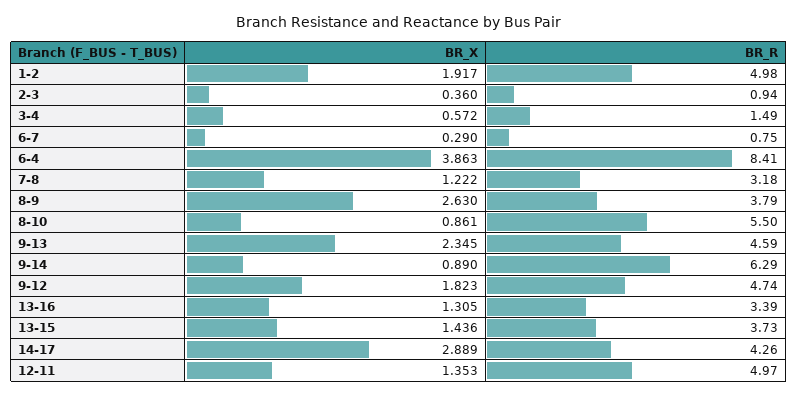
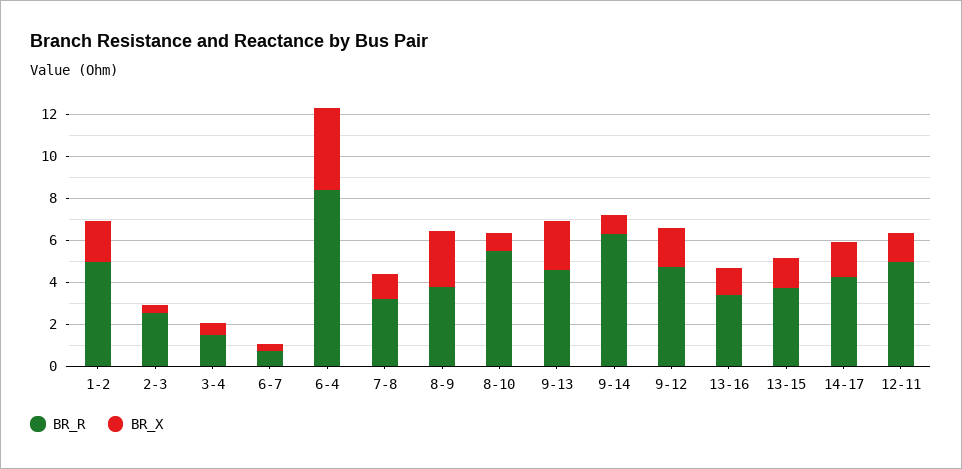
BR_R, 2-3: 0.94 -> 2.5
BR_X, 14-17: 2.889 -> 1.5

